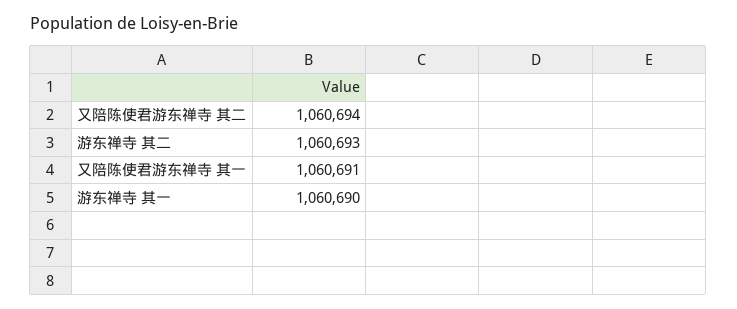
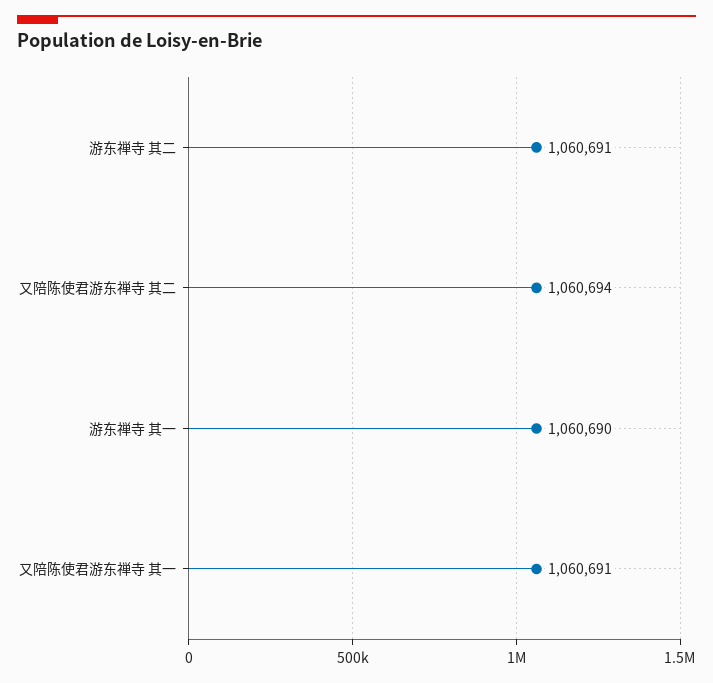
游东禅寺 其二: 1060693 -> 1060691

